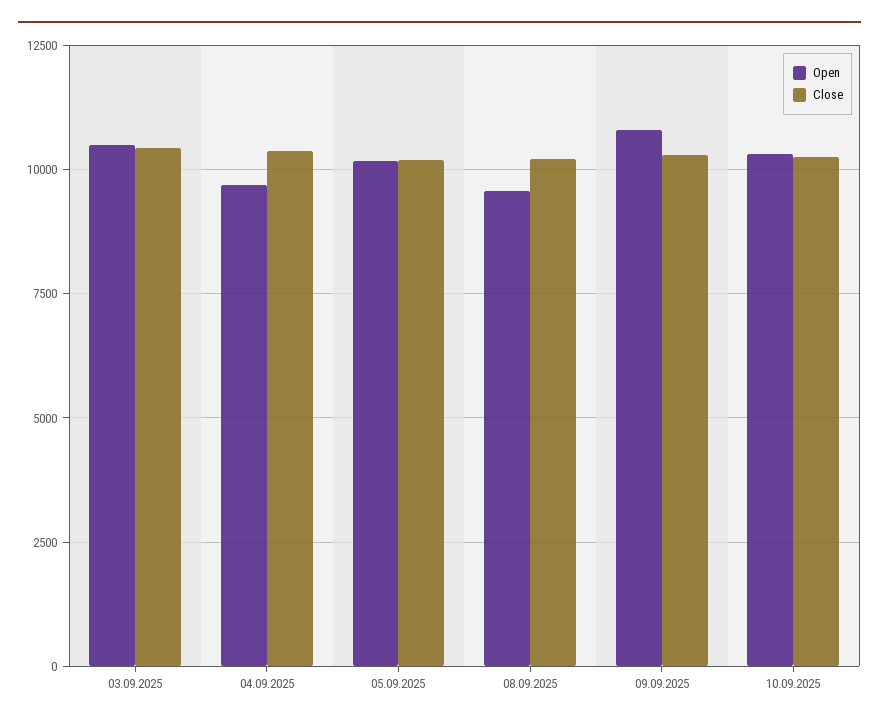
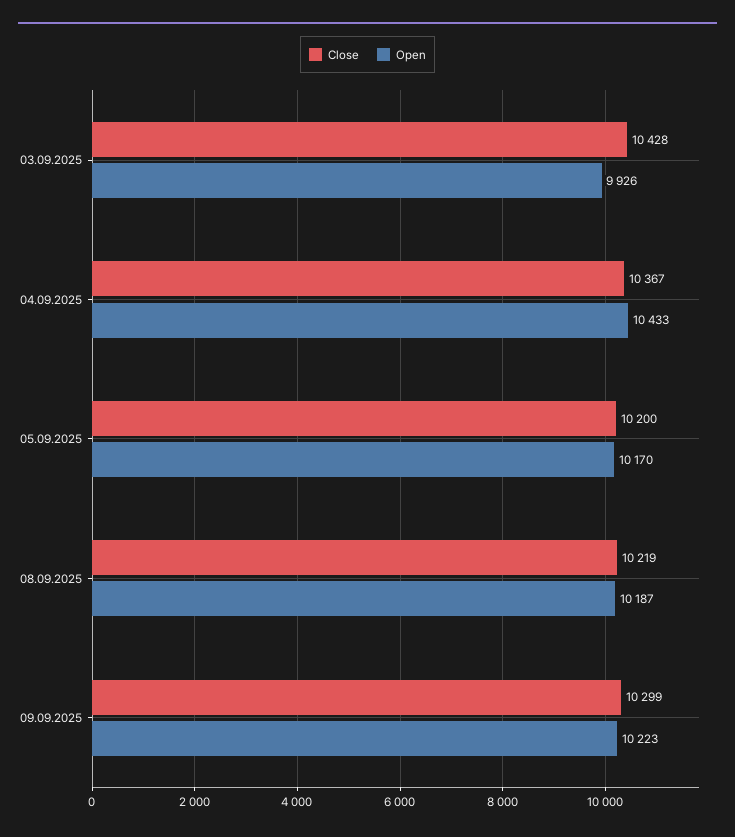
Open, 03.09.2025: 10500 -> 9926
Open, 04.09.2025: 9750 -> 10433
Open, 08.09.2025: 9500 -> 10187
Open, 09.09.2025: 10750 -> 10223
Open, 10.09.2025: 10250 -> none
Close, 10.09.2025: 10250 -> none

